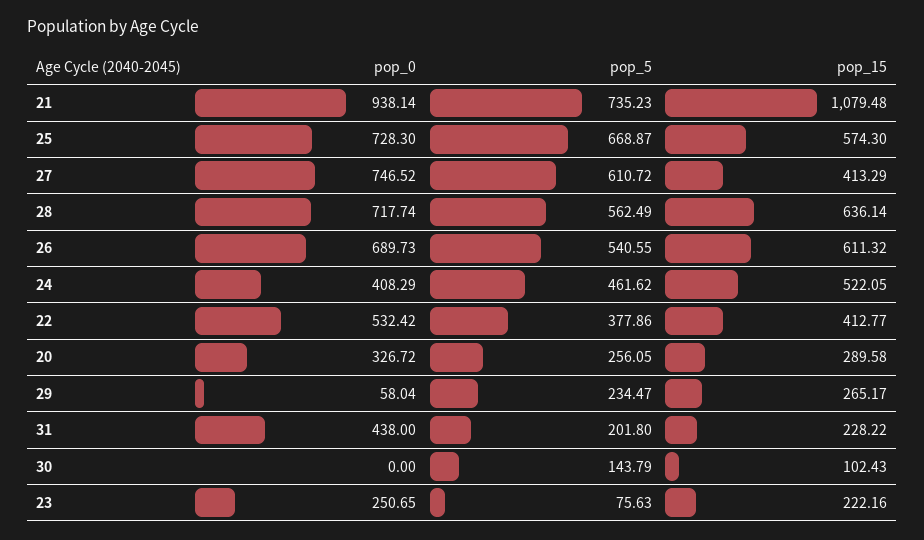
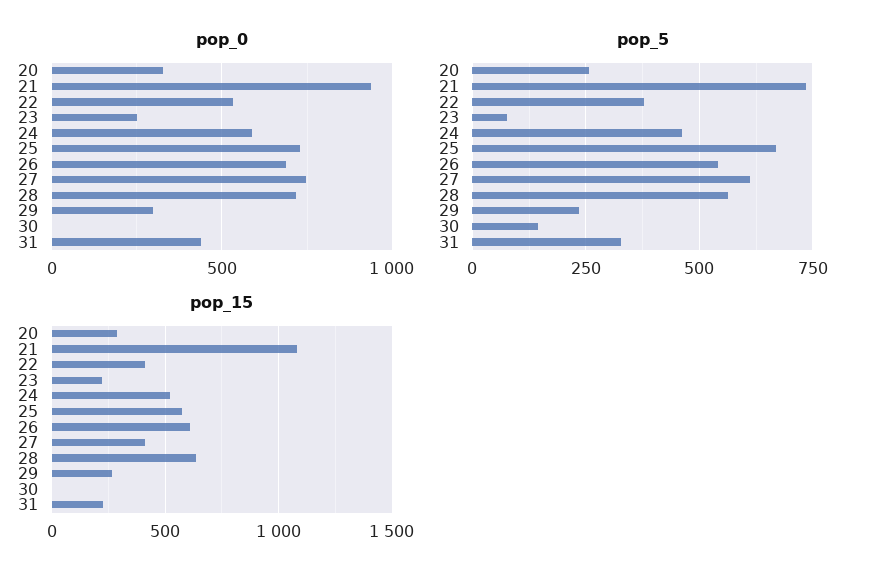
pop_0, 24: 408.29 -> 600
pop_0, 29: 58.04 -> 300
pop_5, 31: 201.8 -> 325
pop_15, 30: 102.43 -> 0

